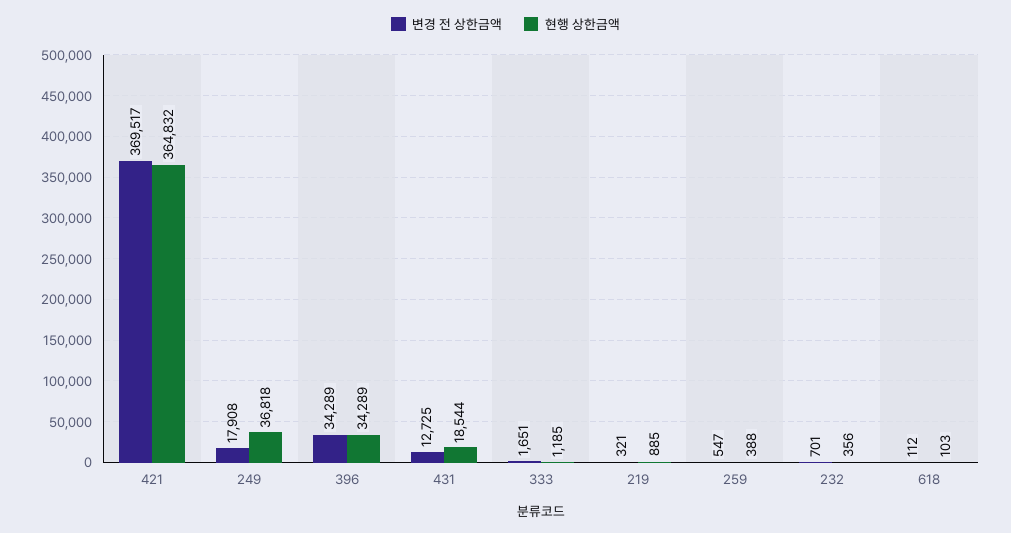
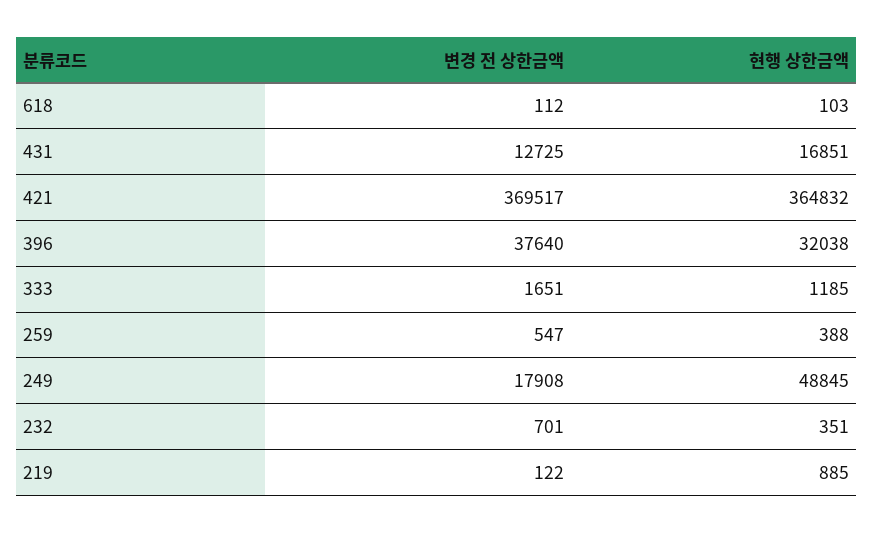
현행 상한금액, 249: 36818 -> 48845
변경 전 상한금액, 396: 34289 -> 37640
현행 상한금액, 396: 34289 -> 32038
현행 상한금액, 431: 18544 -> 16851
변경 전 상한금액, 219: 321 -> 122
현행 상한금액, 232: 356 -> 351

